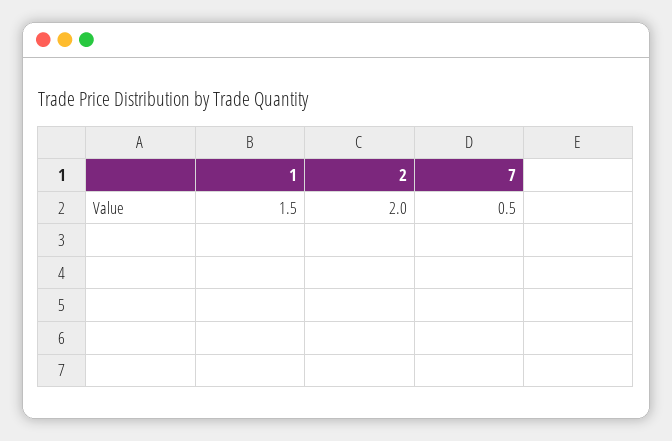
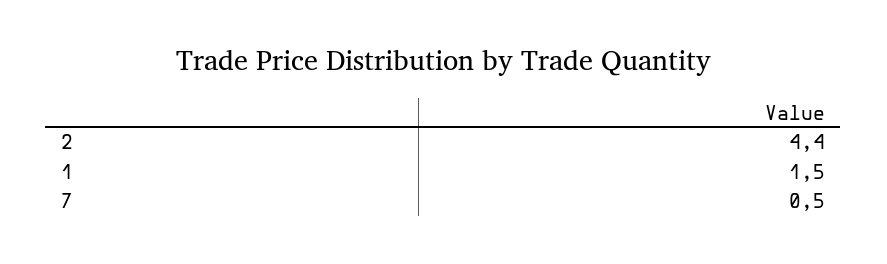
2: 2 -> 4.4

